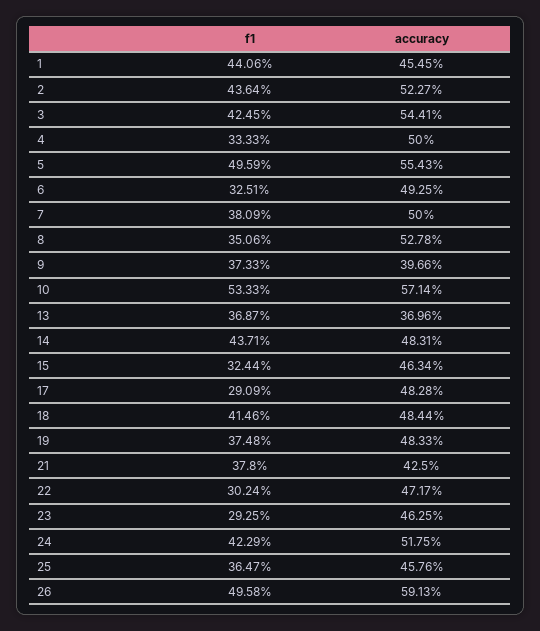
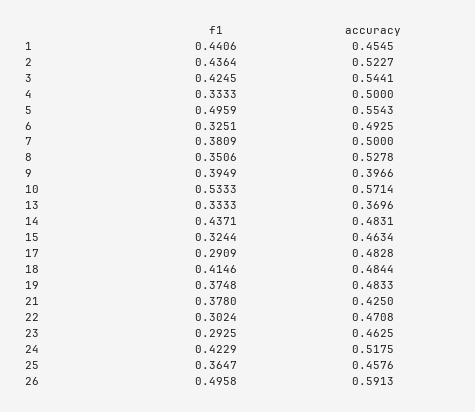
f1, 9: 0.3733 -> 0.3949
f1, 13: 0.3687 -> 0.3333
accuracy, 22: 0.4717 -> 0.4708

